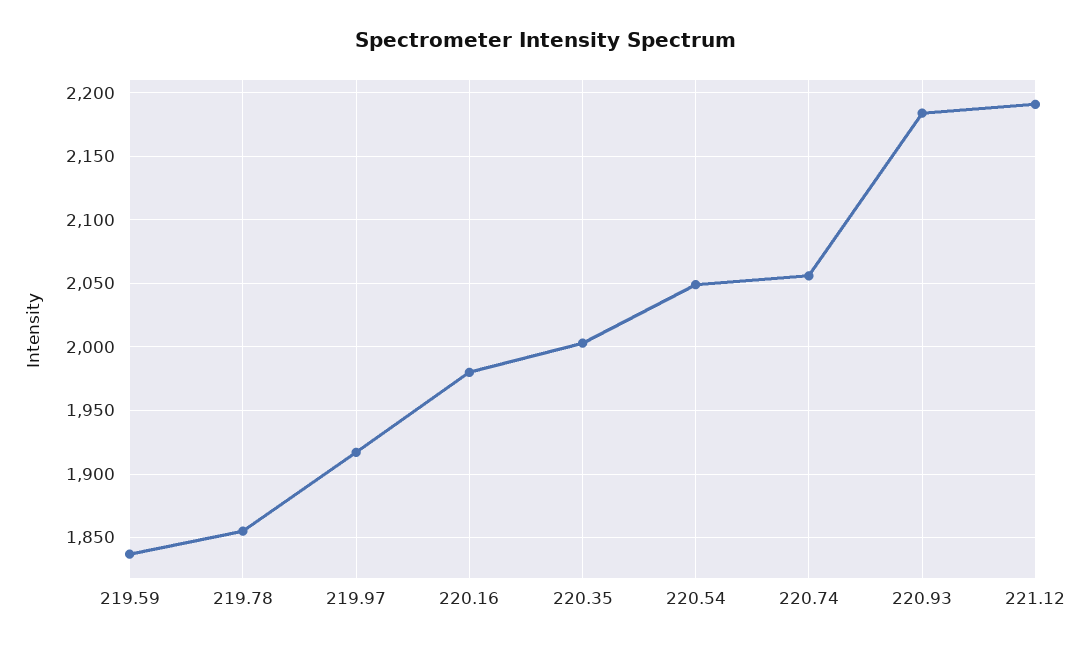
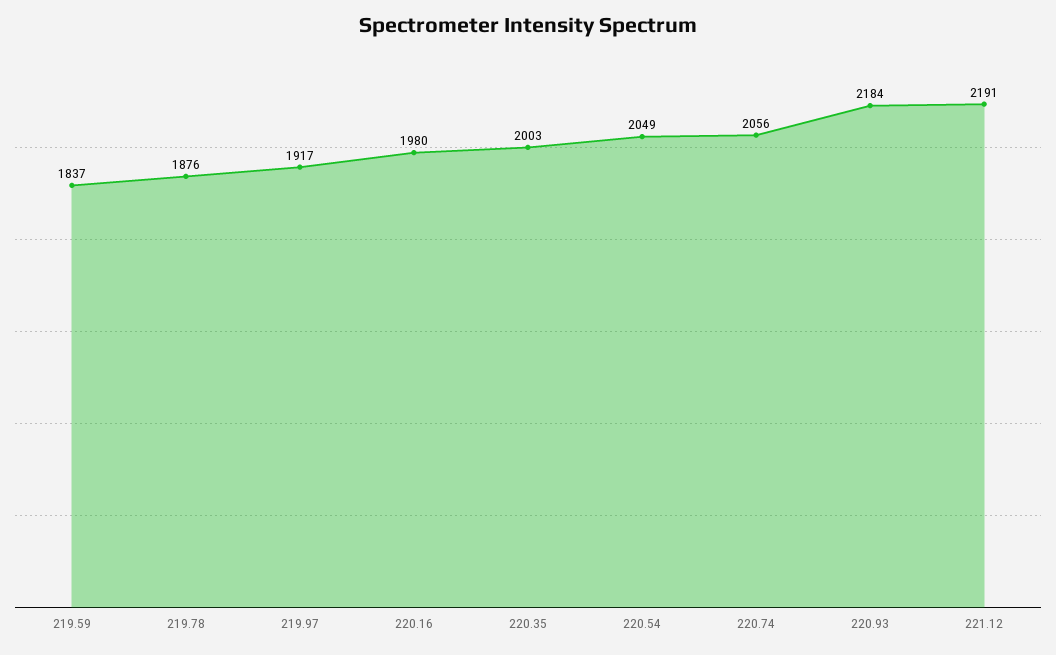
219.78: 1855 -> 1876

